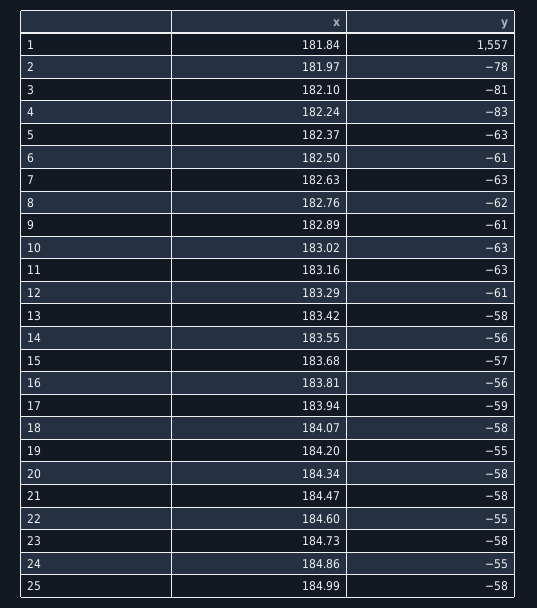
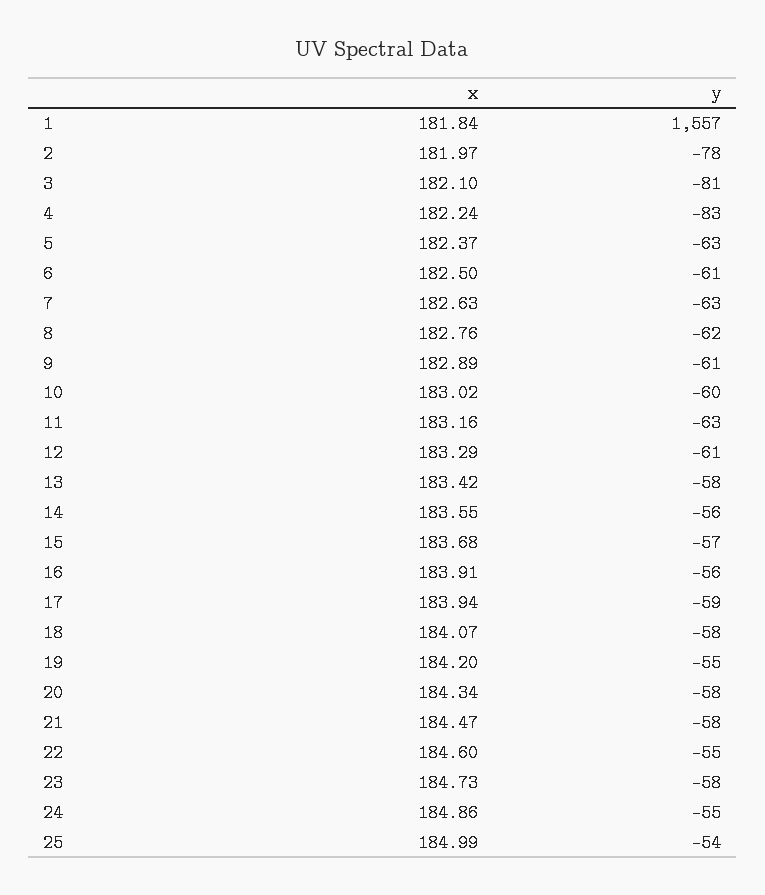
y, 10: -63 -> -60
x, 16: 183.81 -> 183.91
y, 25: -58 -> -54

